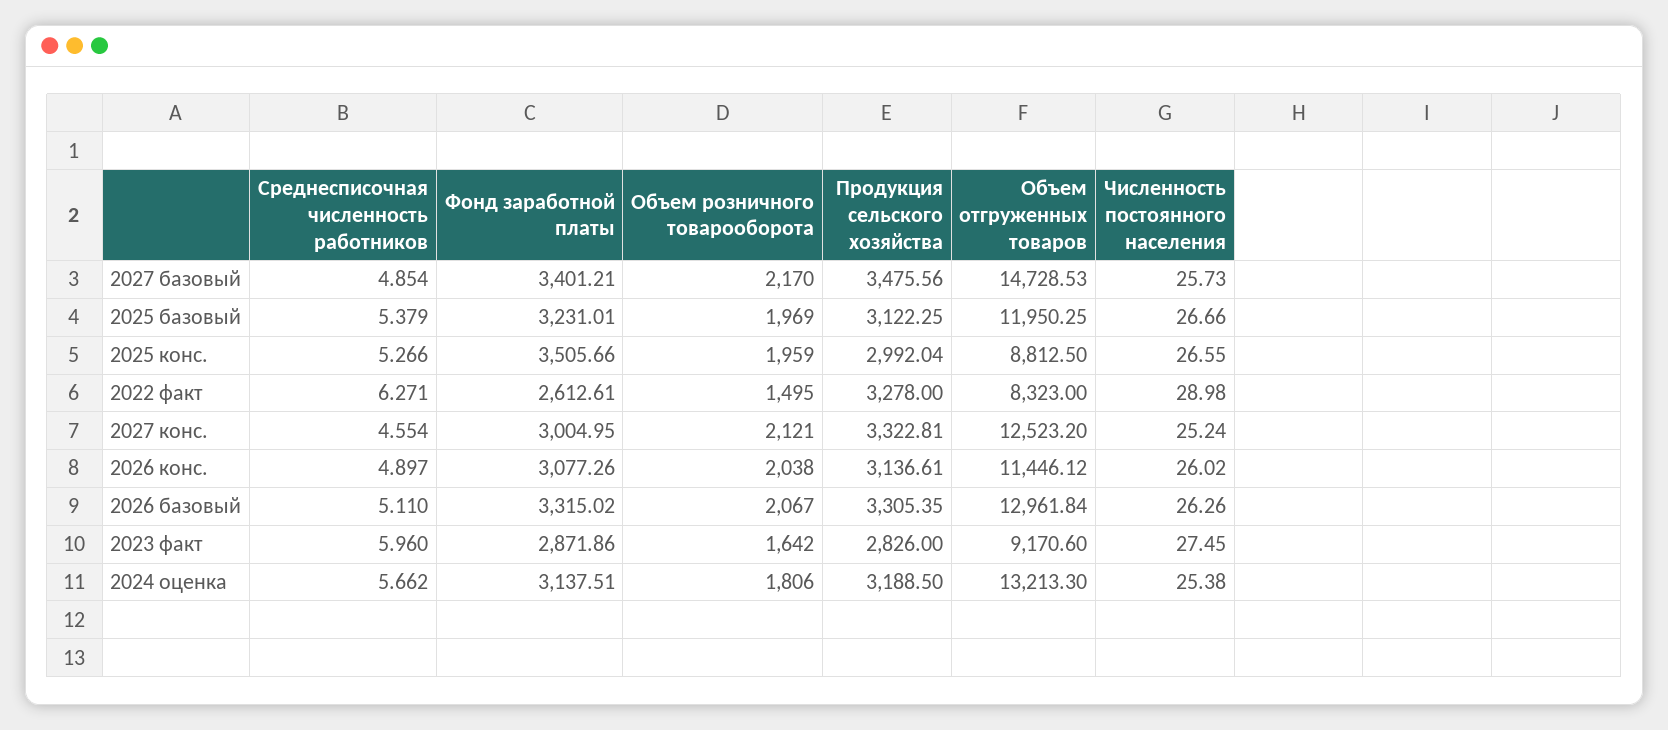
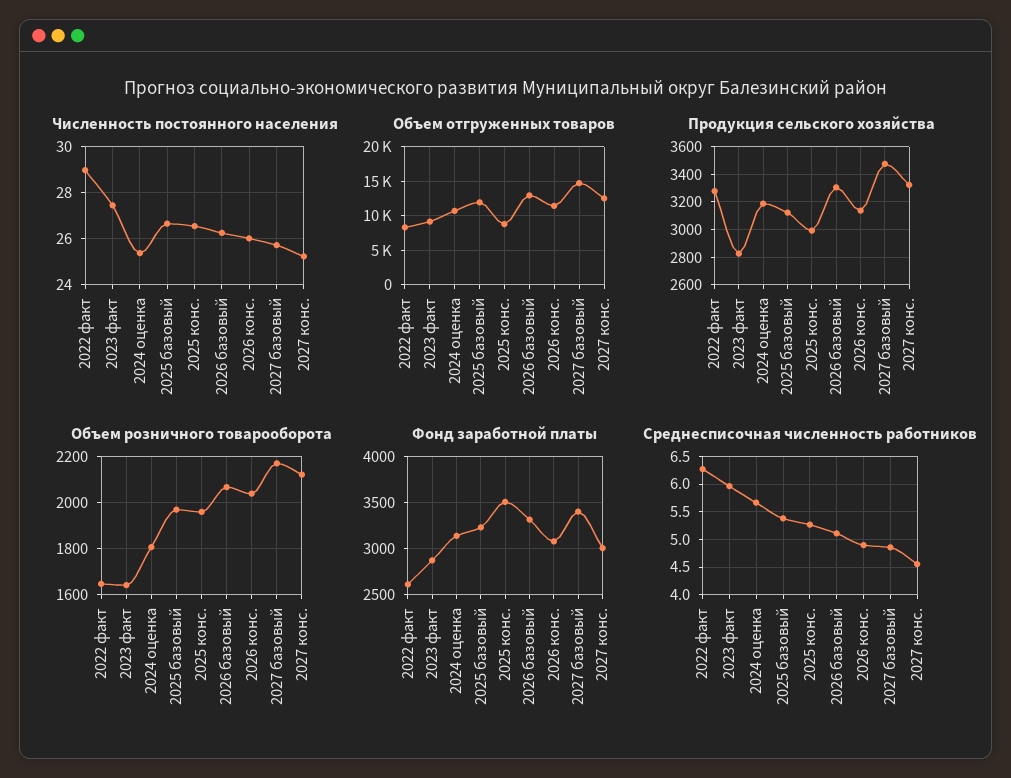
Объем розничного товарооборота, 2022 факт: 1495 -> 1650
Объем отгруженных товаров, 2024 оценка: 13213.3 -> 11000

